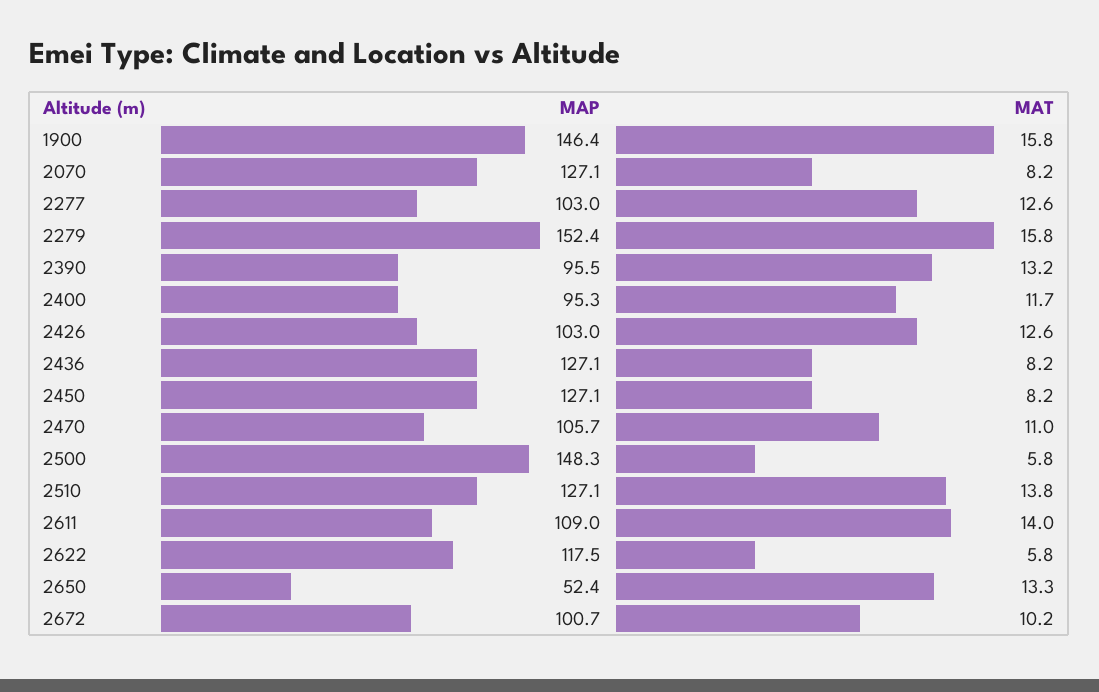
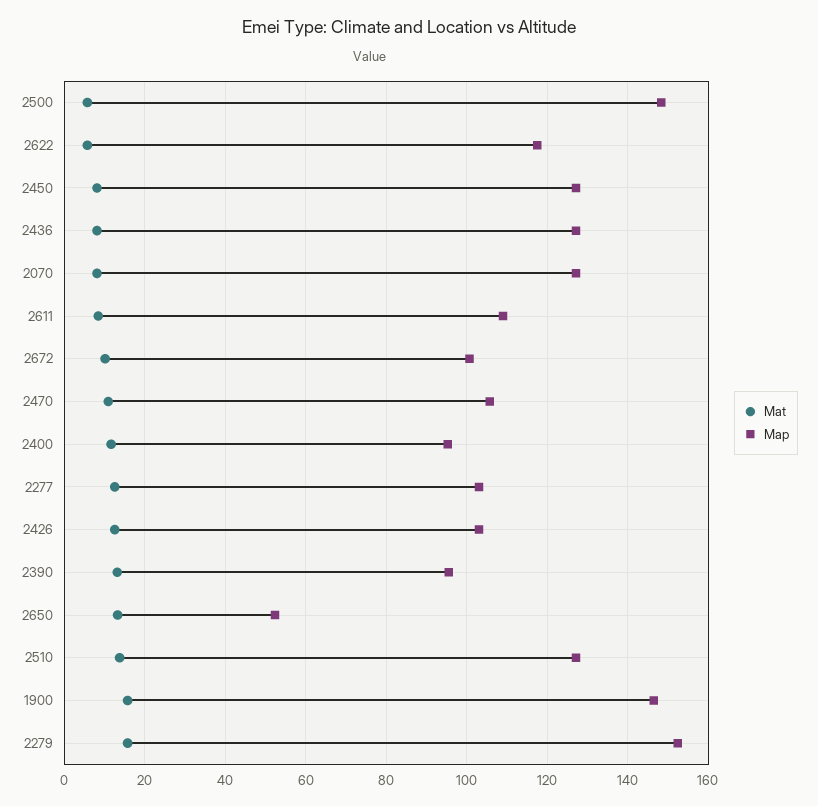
MAT, 2611: 14 -> 8

